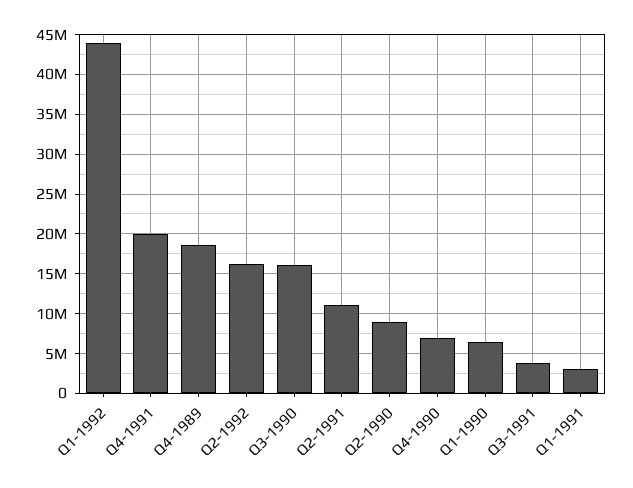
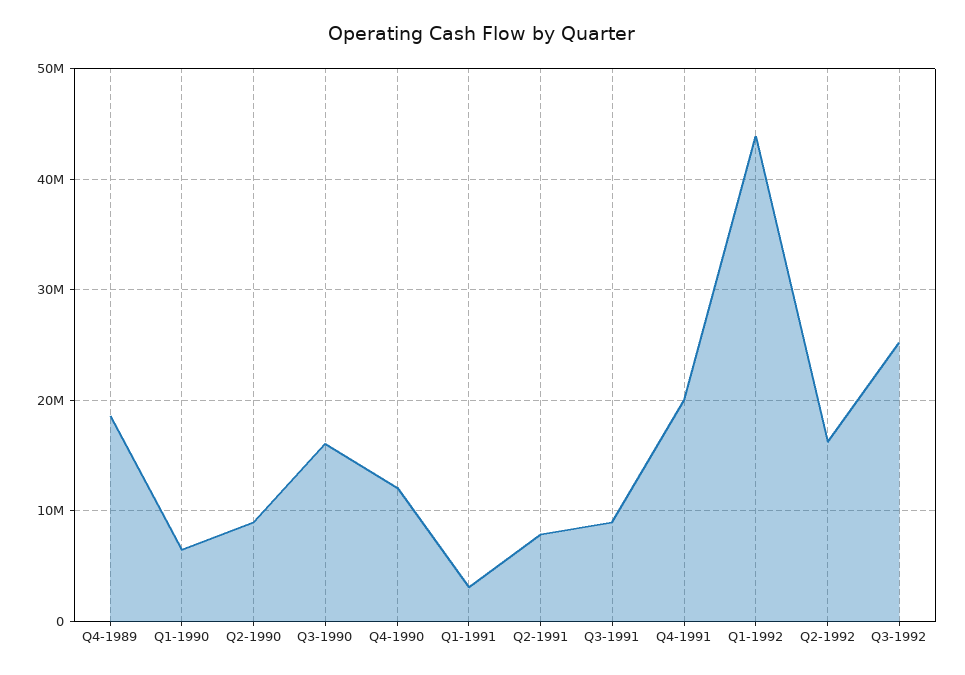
Q2-1991: 11000000 -> 8000000
Q4-1990: 7000000 -> 12000000
Q3-1991: 4000000 -> 9000000
Q3-1992: none -> 25000000

